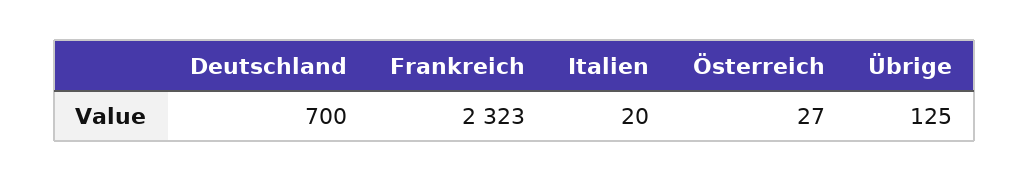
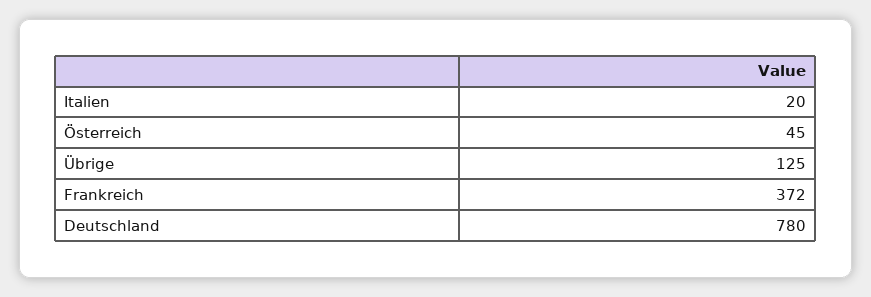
Deutschland: 700 -> 780
Frankreich: 2323 -> 372
Österreich: 27 -> 45

